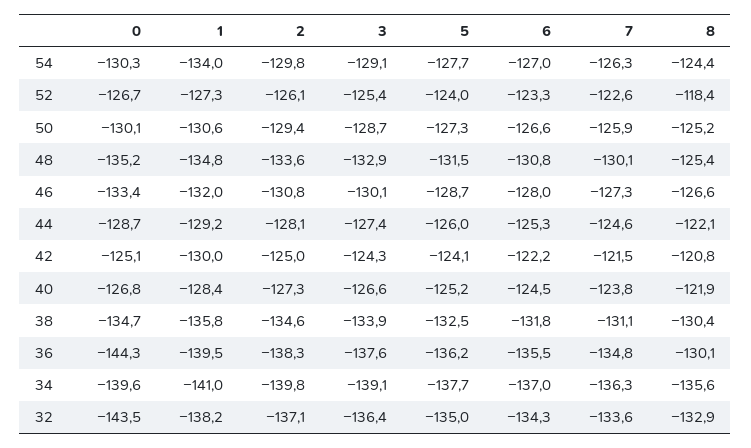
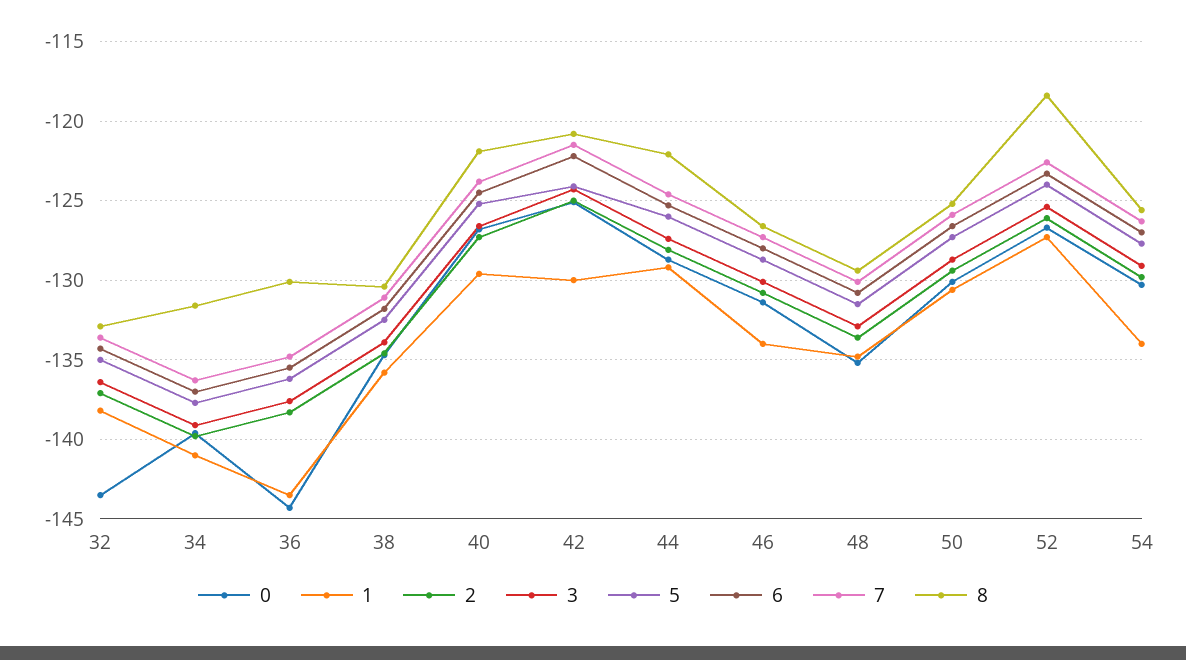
8, 54: -124.4 -> -125.5
8, 48: -125.4 -> -129.5
0, 46: -133.4 -> -131.5
1, 46: -132 -> -134
1, 40: -128.4 -> -129.5
1, 36: -139.5 -> -143.5
8, 34: -135.6 -> -131.5

